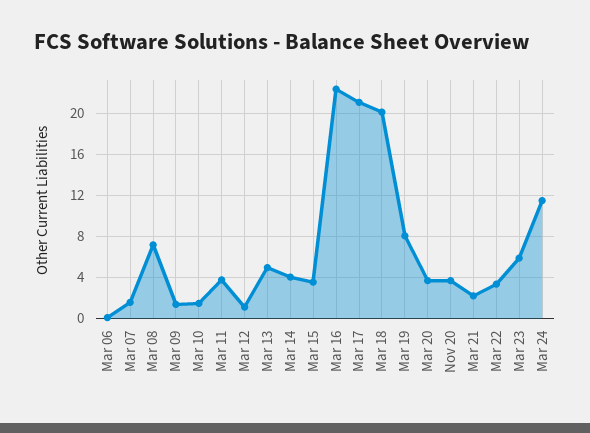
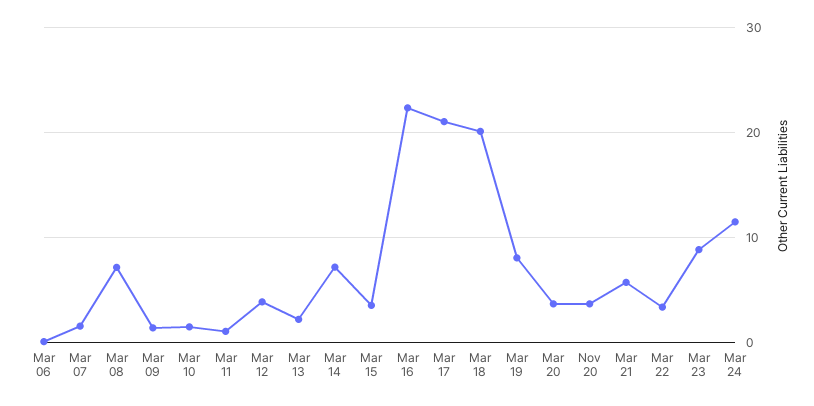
Mar 11: 4 -> 1
Mar 12: 1 -> 4
Mar 13: 5 -> 2
Mar 14: 4 -> 7
Mar 21: 2 -> 6
Mar 23: 6 -> 9

